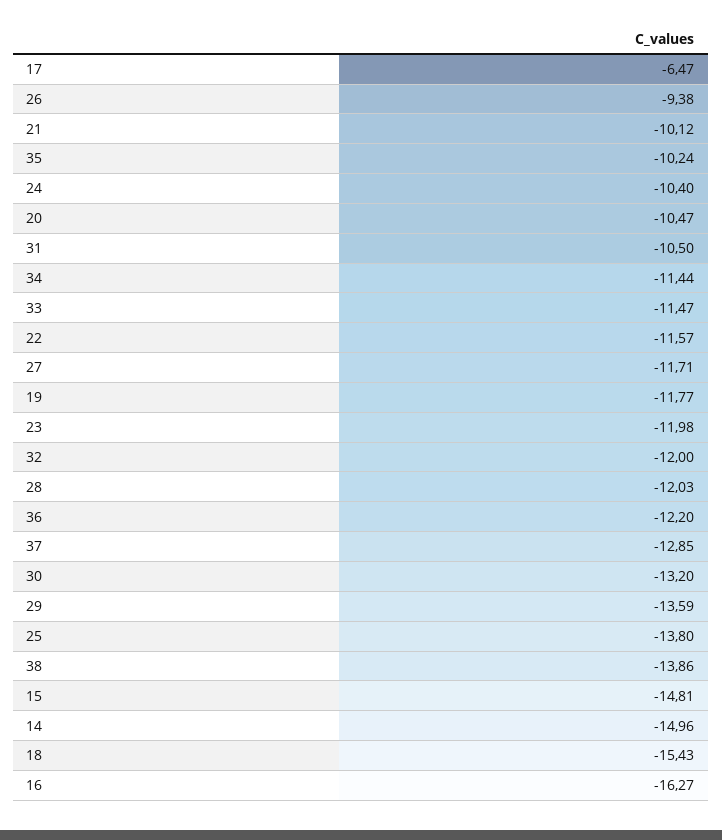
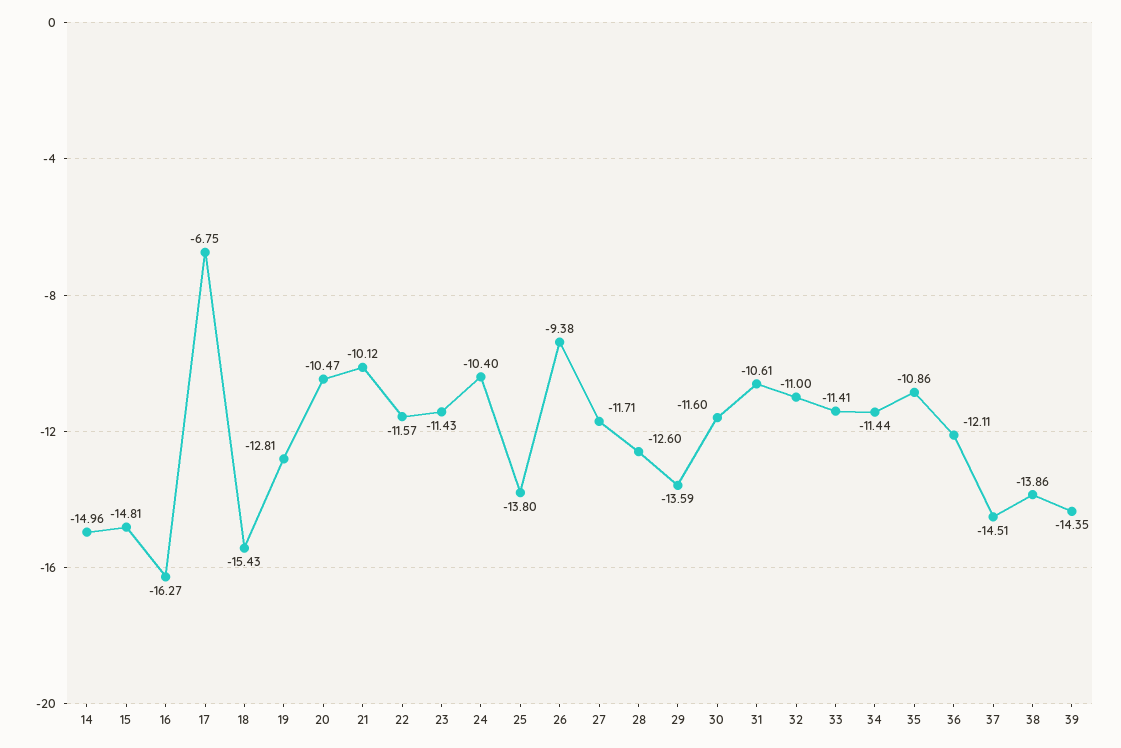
17: -6.47 -> -6.75
35: -10.24 -> -10.86
31: -10.5 -> -10.61
33: -11.47 -> -11.41
19: -11.77 -> -12.81
23: -11.98 -> -11.43
32: -12 -> -11
28: -12.03 -> -12.6
36: -12.2 -> -12.11
37: -12.85 -> -14.51
30: -13.2 -> -11.6
39: none -> -14.35

